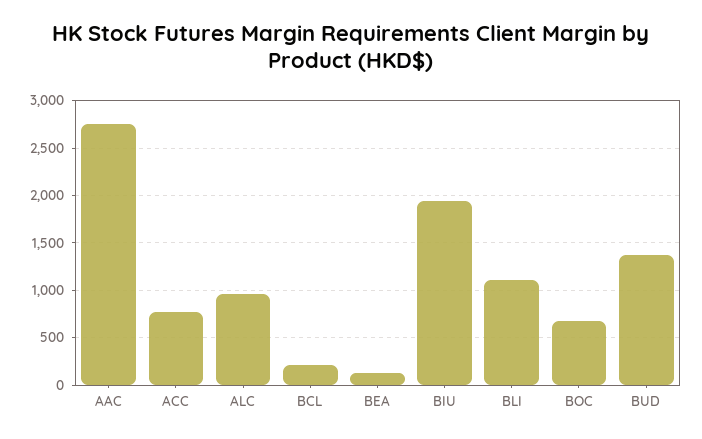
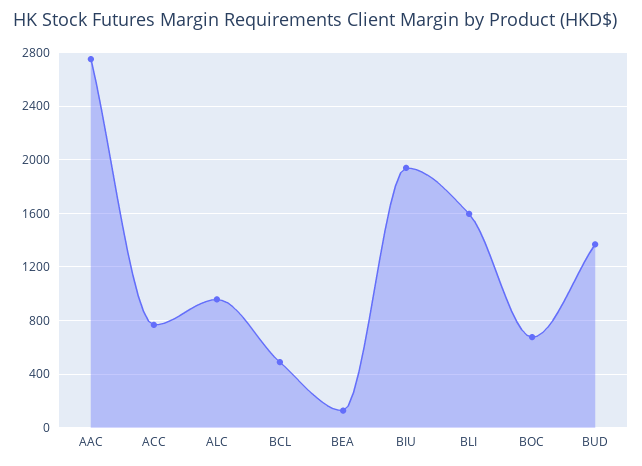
BCL: 200 -> 500
BLI: 1100 -> 1600

